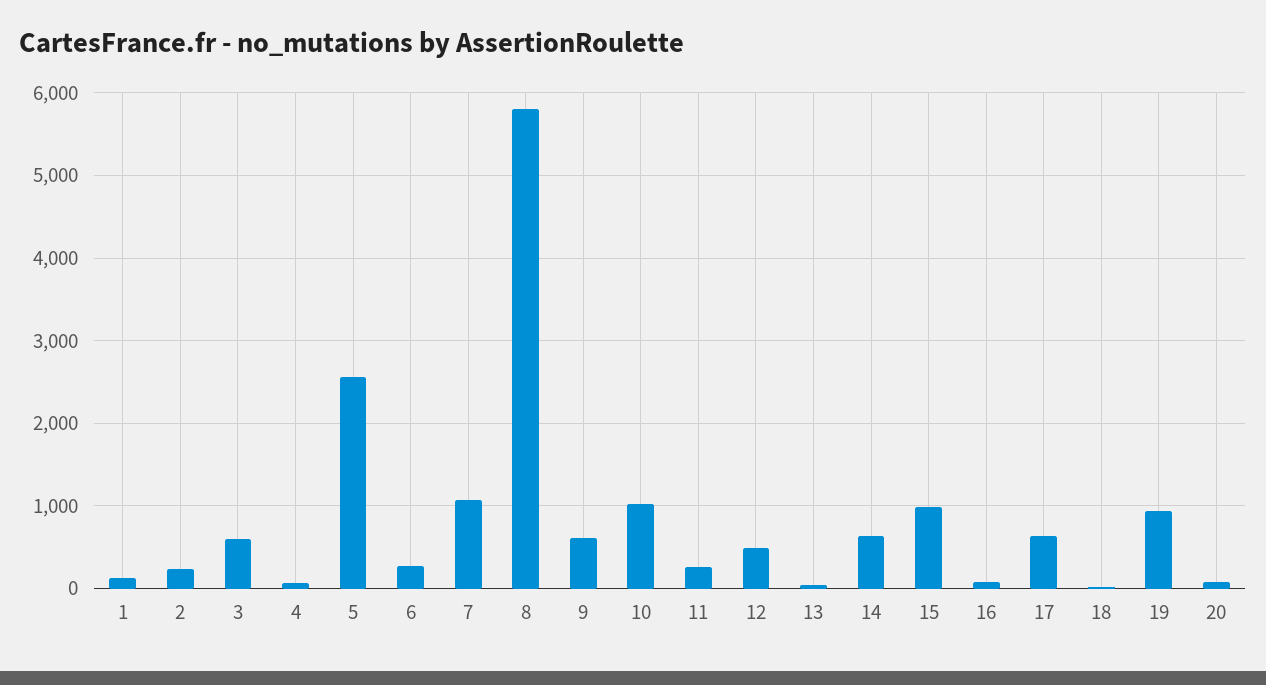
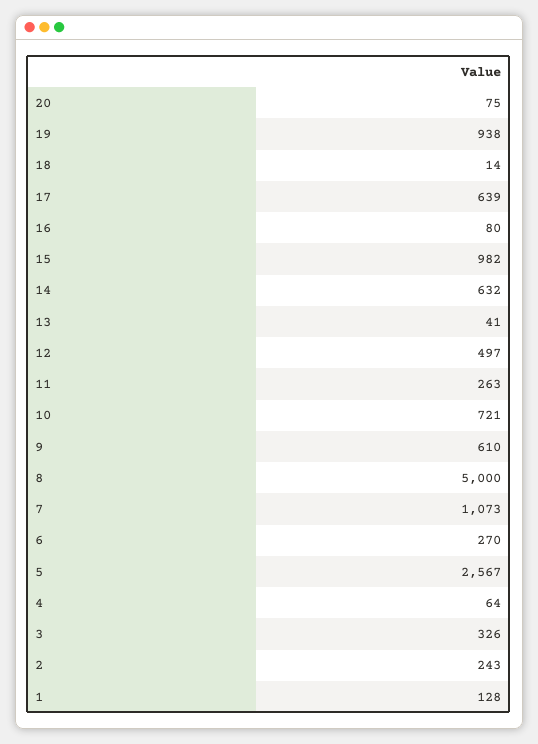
3: 600 -> 326
8: 5800 -> 5000
10: 1000 -> 721

